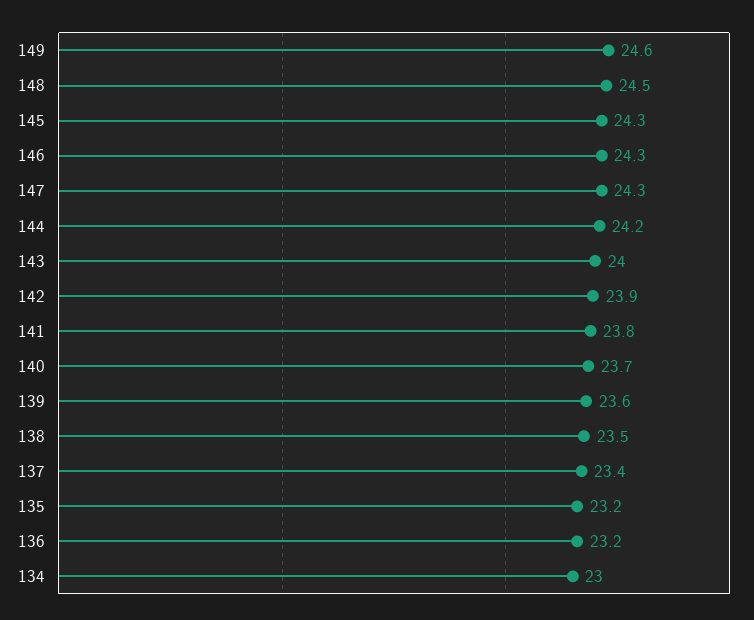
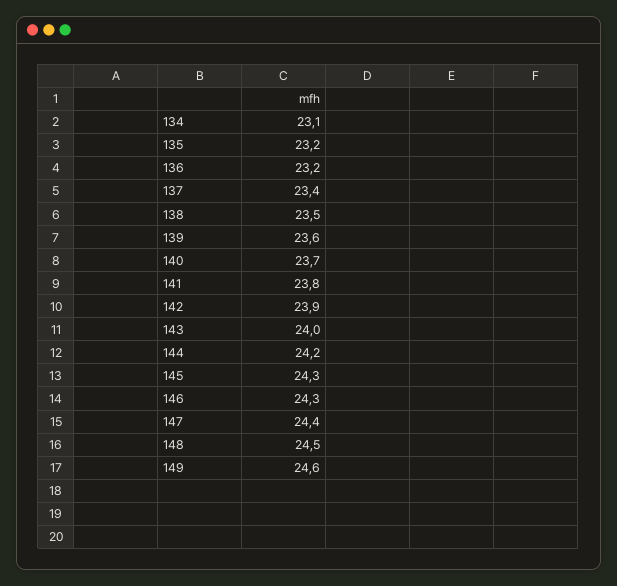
147: 24.3 -> 24.4
134: 23 -> 23.1

